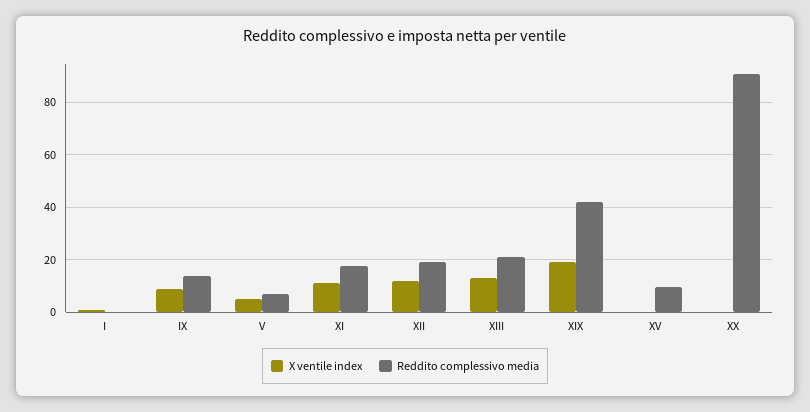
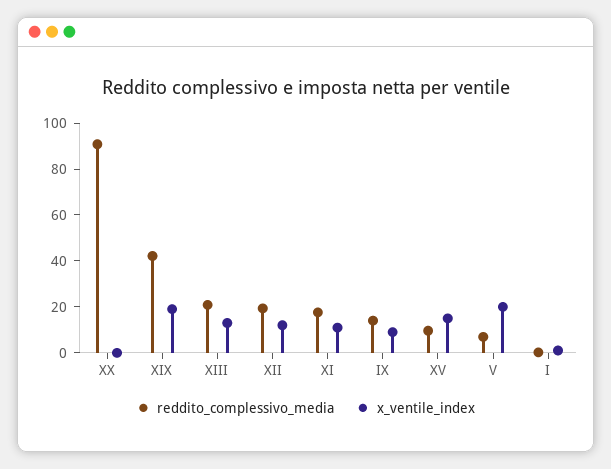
X ventile index, V: 5 -> 20
X ventile index, XV: 0 -> 15

